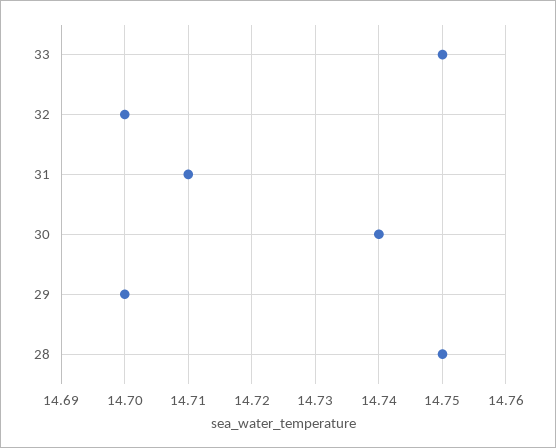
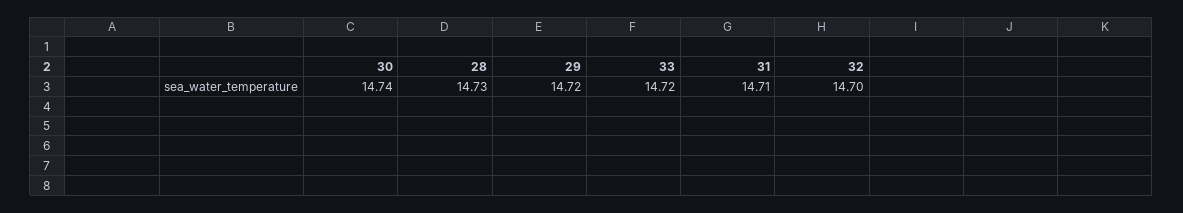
33: 14.75 -> 14.72
29: 14.7 -> 14.72
28: 14.75 -> 14.73

